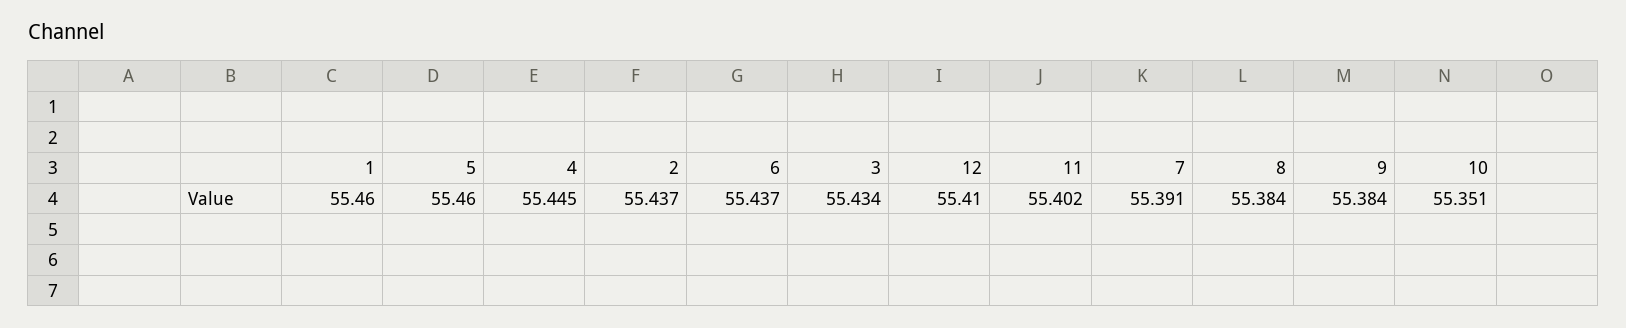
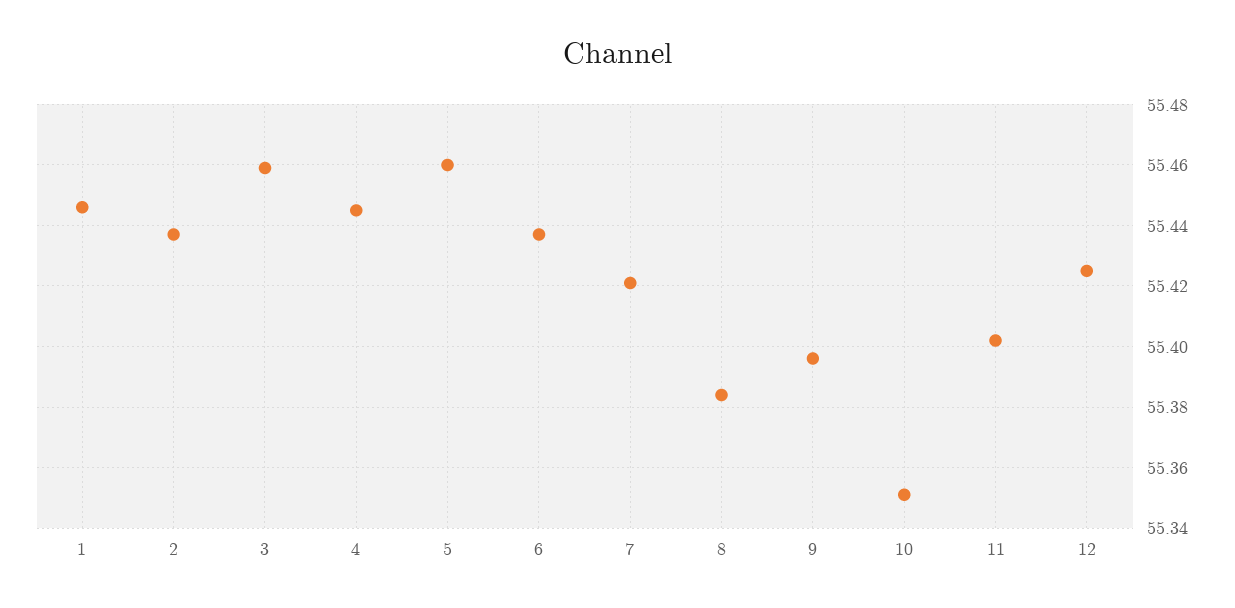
1: 55.46 -> 55.445
3: 55.434 -> 55.46
12: 55.41 -> 55.425
7: 55.391 -> 55.42
9: 55.384 -> 55.395

